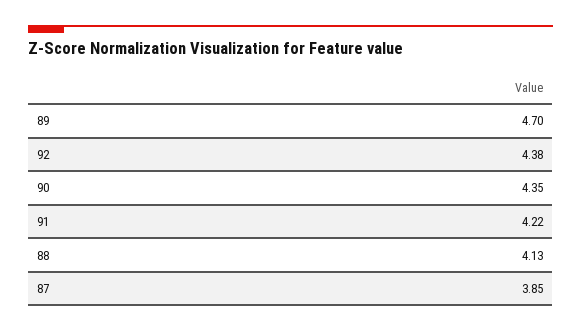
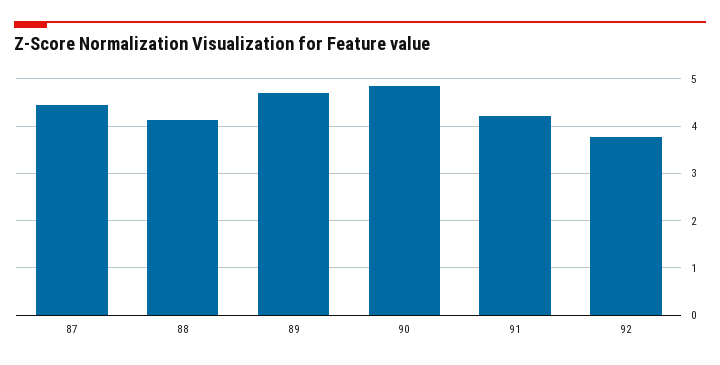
92: 4.38 -> 3.8
90: 4.35 -> 4.8
87: 3.85 -> 4.4

